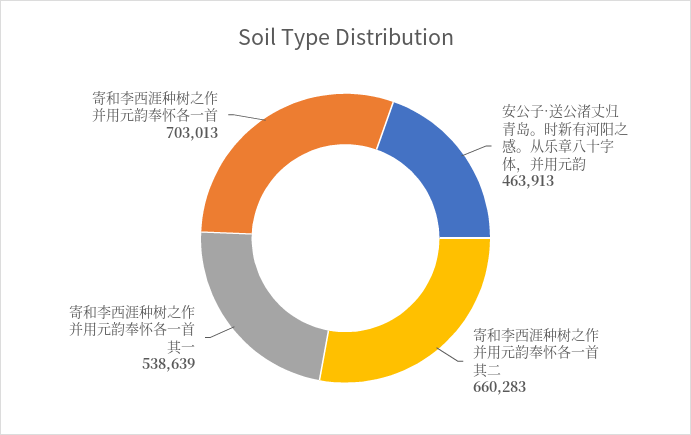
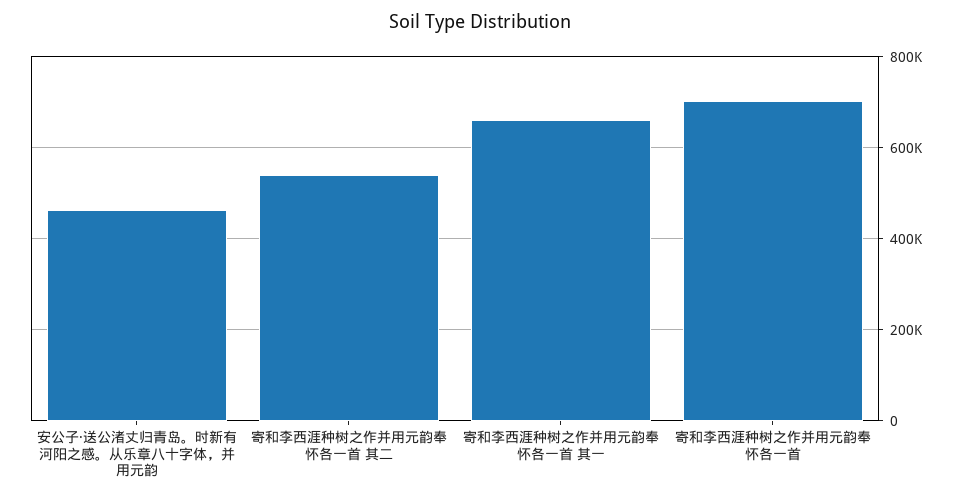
寄和李西涯种树之作并用元韵奉怀各一首 其二: 660283 -> 540000
寄和李西涯种树之作并用元韵奉怀各一首 其一: 538639 -> 660000

